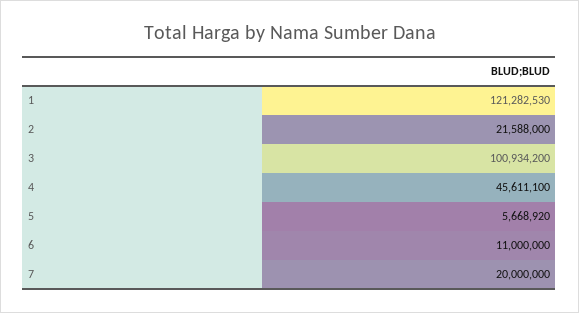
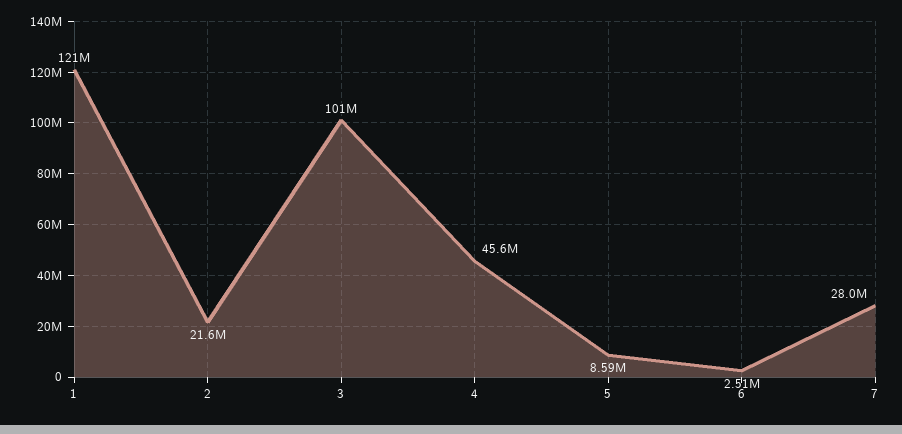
5: 5668920 -> 8590000
6: 11000000 -> 2510000
7: 20000000 -> 28000000

